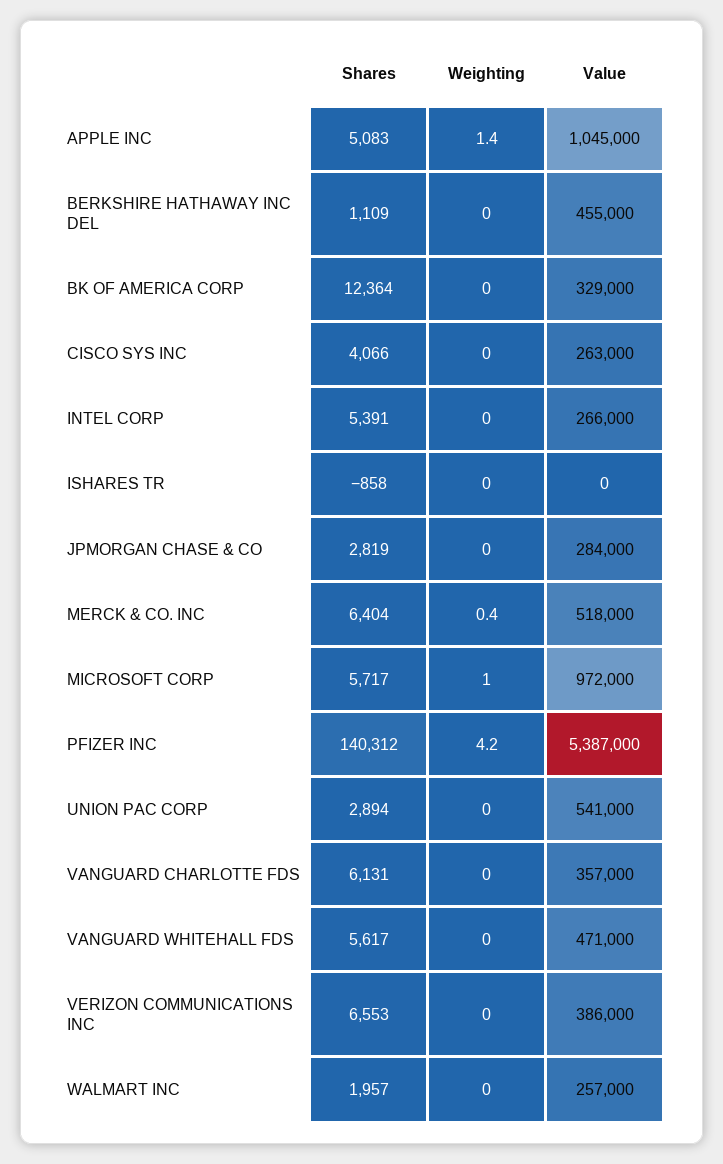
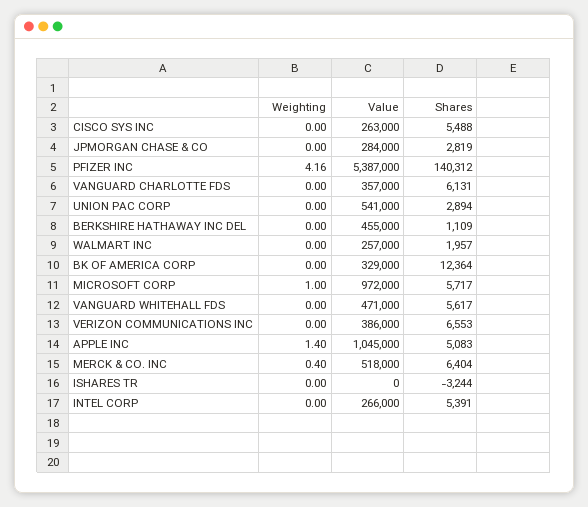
Shares, CISCO SYS INC: 4066 -> 5488
Shares, ISHARES TR: -858 -> -3244

